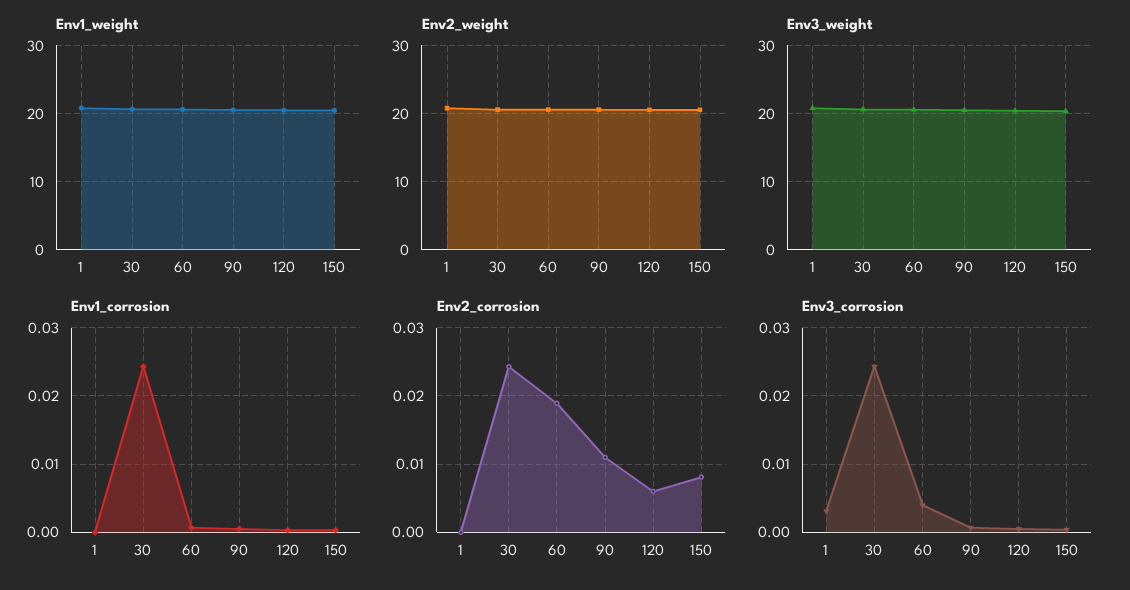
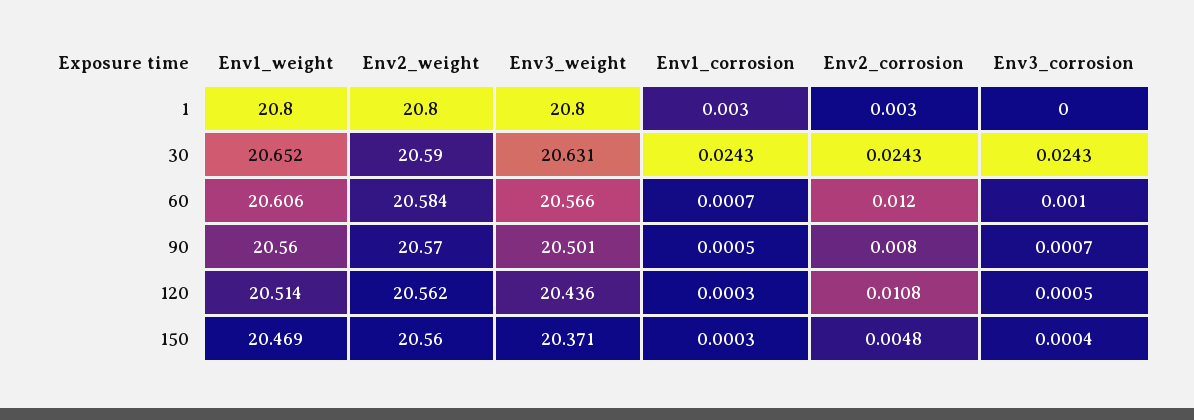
Env1_corrosion, 1: 0 -> 0.003
Env2_corrosion, 1: 0 -> 0.003
Env2_corrosion, 60: 0.019 -> 0.012
Env2_corrosion, 90: 0.011 -> 0.008
Env2_corrosion, 120: 0.006 -> 0.0108
Env2_corrosion, 150: 0.008 -> 0.0048
Env3_corrosion, 1: 0.003 -> 0
Env3_corrosion, 60: 0.004 -> 0.001

